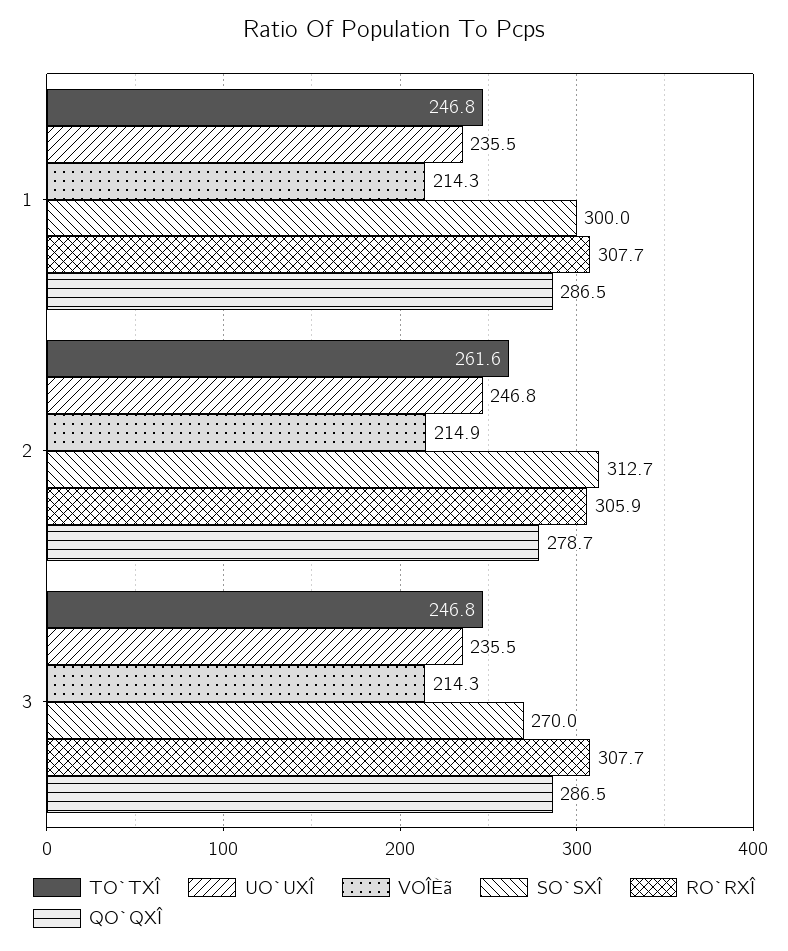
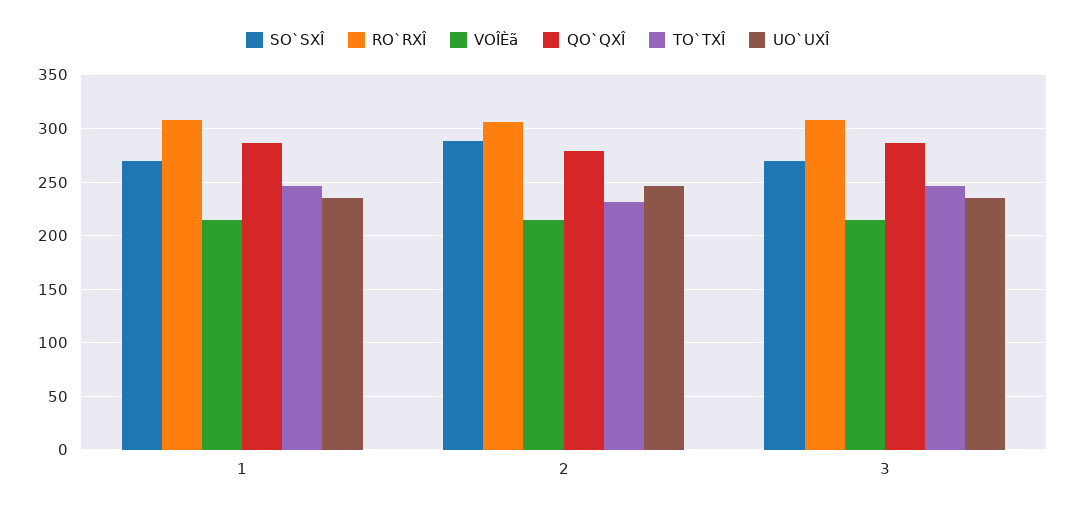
SO`SXÎ, 1: 300 -> 270
TO`TXÎ, 2: 261.6 -> 230
SO`SXÎ, 2: 312.7 -> 290

